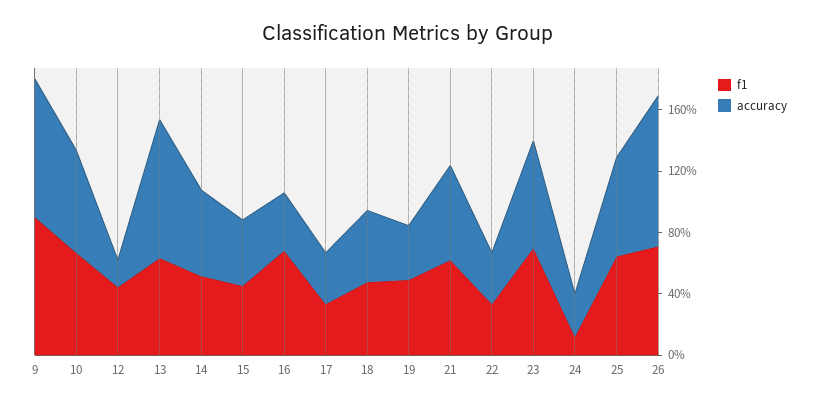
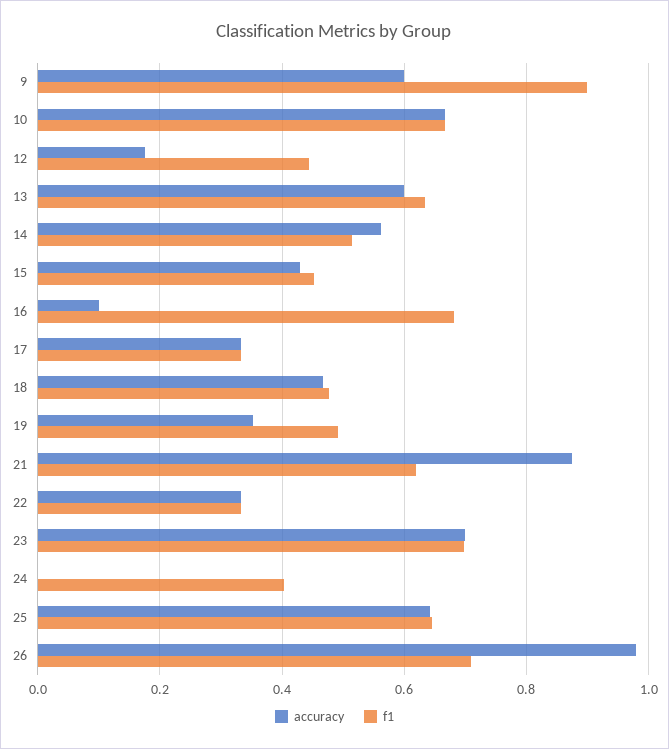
accuracy, 9: 0.9 -> 0.6
accuracy, 13: 0.9 -> 0.6
accuracy, 16: 0.4 -> 0.1
accuracy, 21: 0.6 -> 0.88
f1, 24: 0.1 -> 0.4
accuracy, 24: 0.3 -> 0

